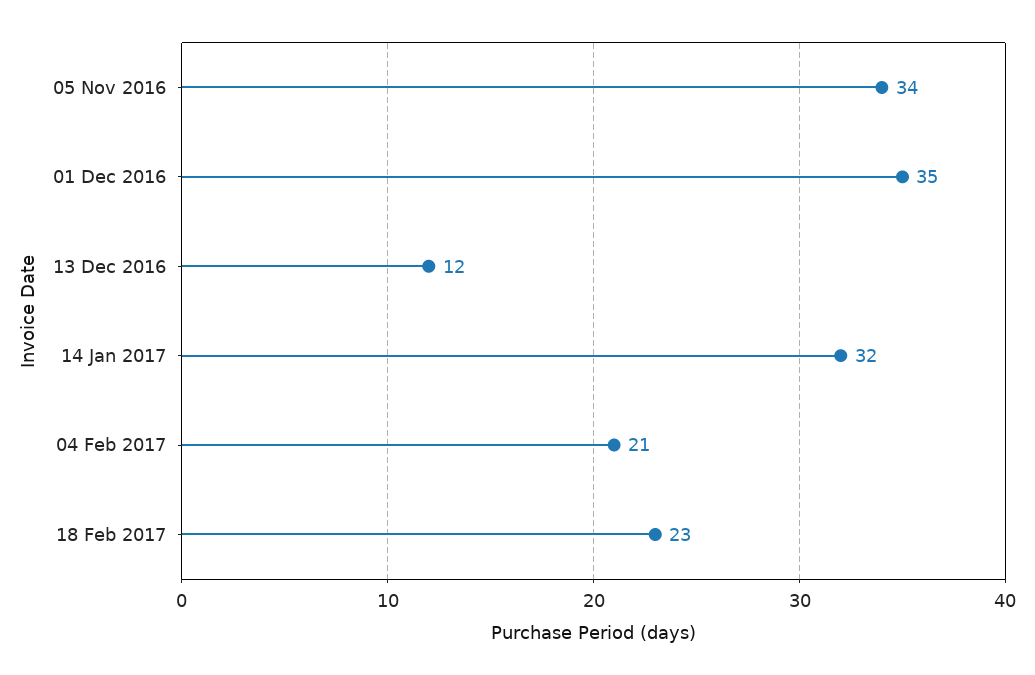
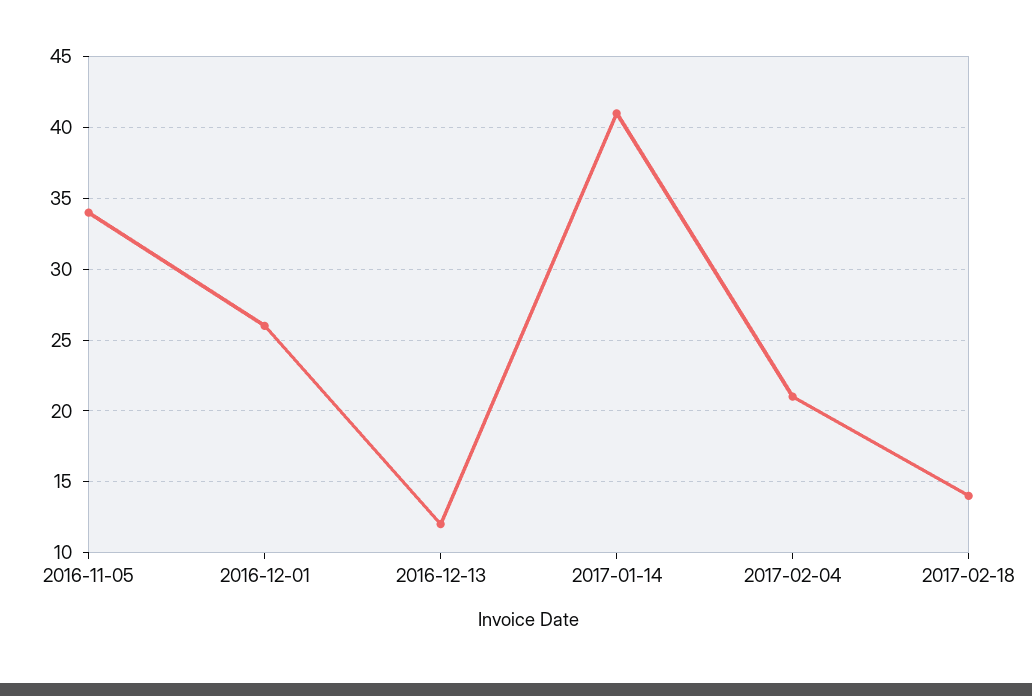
01 Dec 2016: 35 -> 26
14 Jan 2017: 32 -> 41
18 Feb 2017: 23 -> 14

